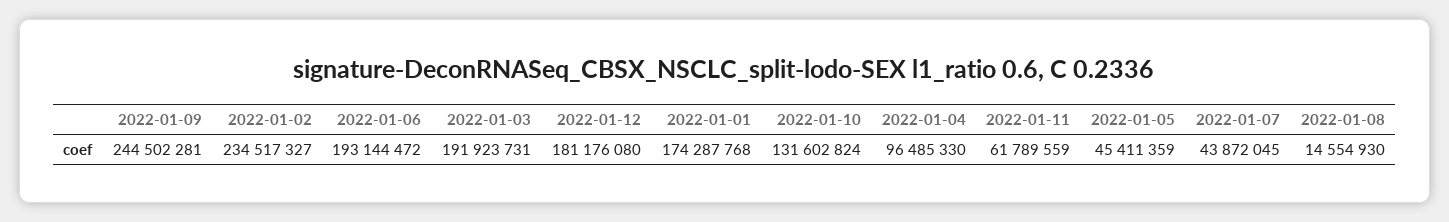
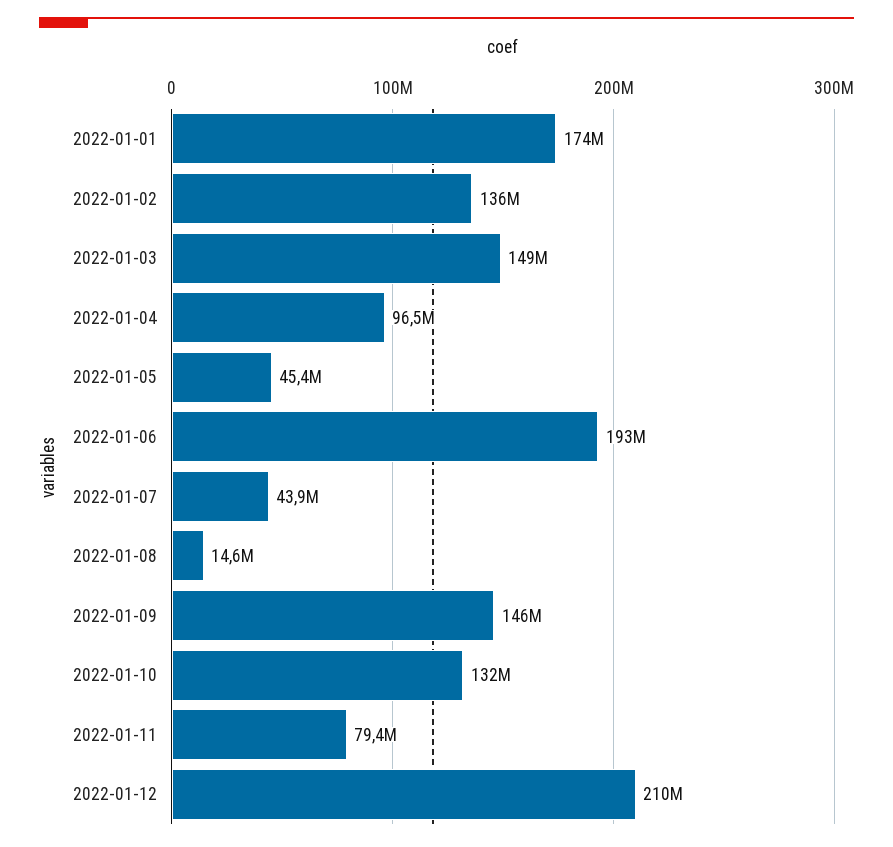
2022-01-09: 244502281 -> 146000000
2022-01-02: 234517327 -> 136000000
2022-01-03: 191923731 -> 149000000
2022-01-12: 181176080 -> 210000000
2022-01-11: 61789559 -> 79400000

